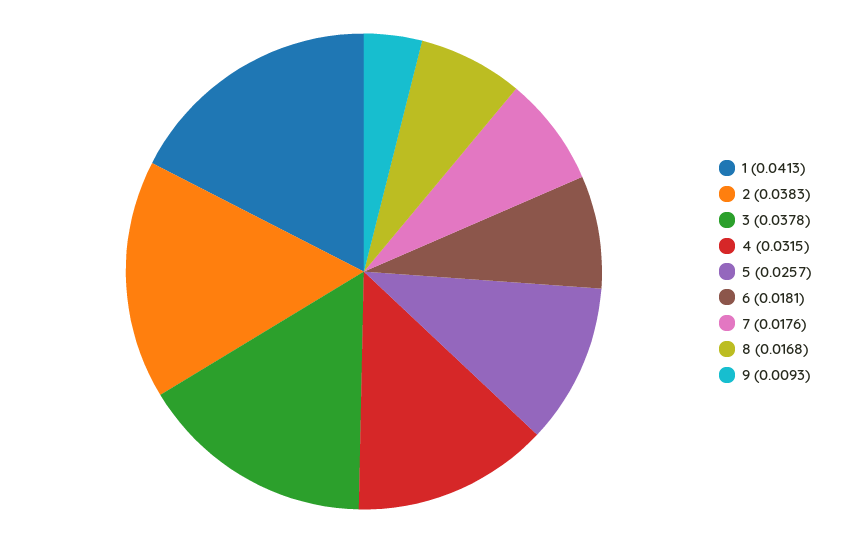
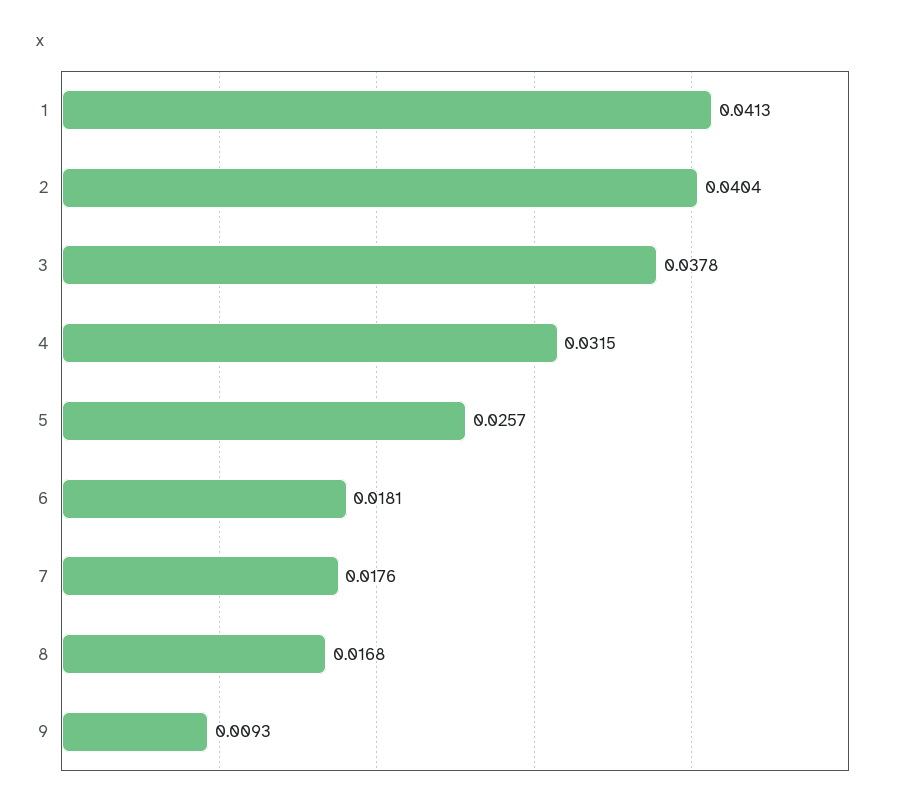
2: 0.0383 -> 0.0404

